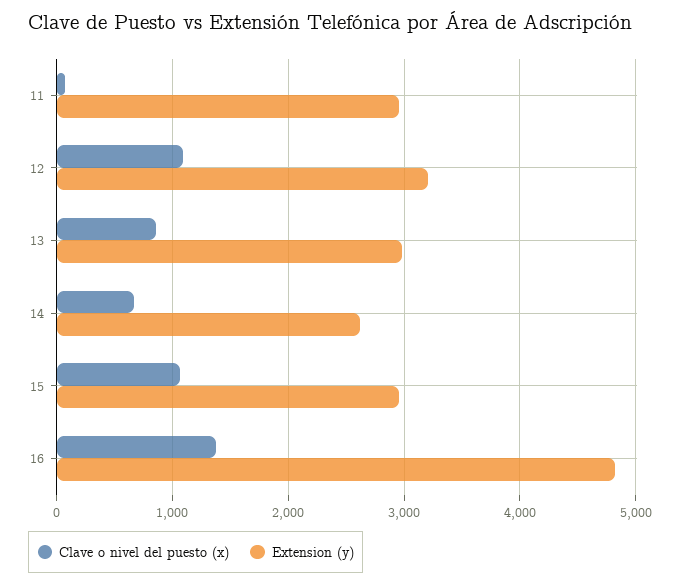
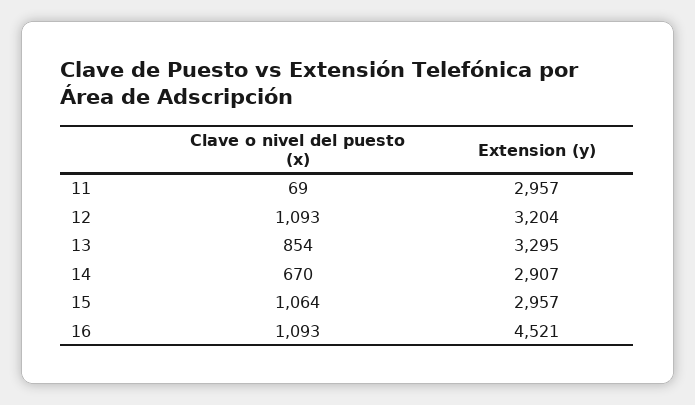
Extension (y), 13: 3000 -> 3295
Extension (y), 14: 2600 -> 2907
Clave o nivel del puesto (x), 16: 1400 -> 1093
Extension (y), 16: 4800 -> 4521

